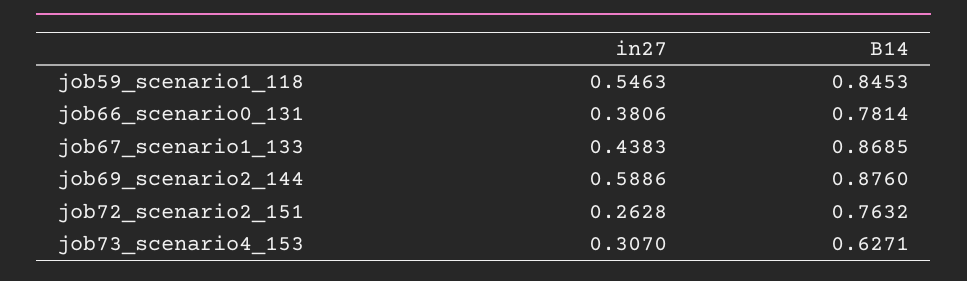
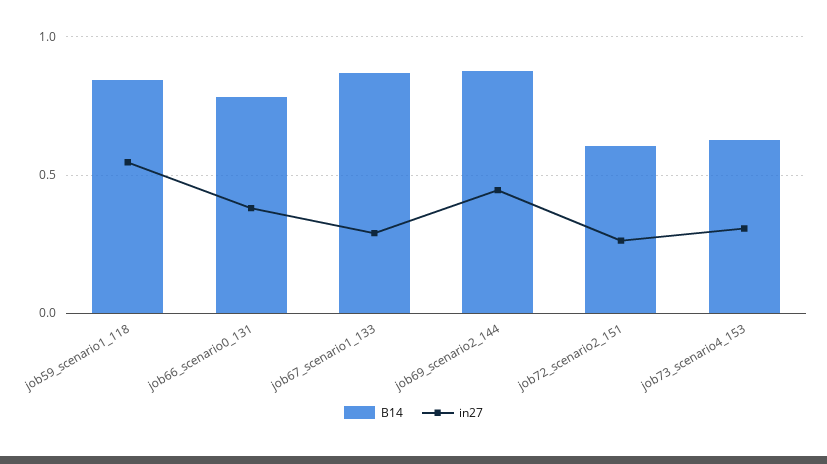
in27, job67_scenario1_133: 0.4383 -> 0.3
in27, job69_scenario2_144: 0.5886 -> 0.45
B14, job72_scenario2_151: 0.7632 -> 0.6

